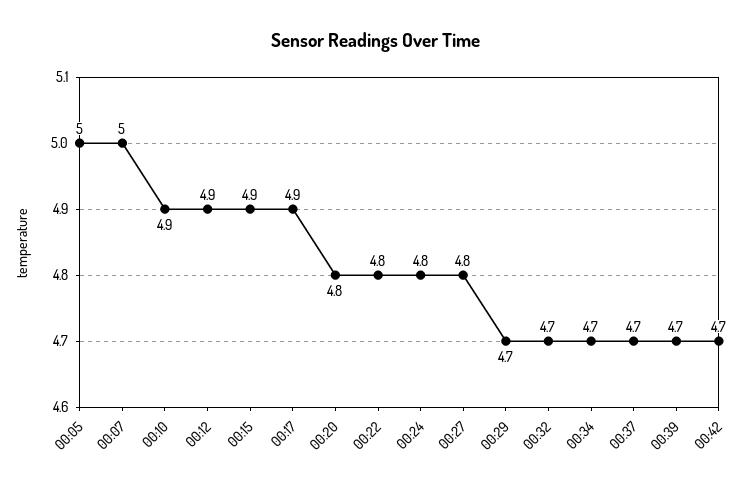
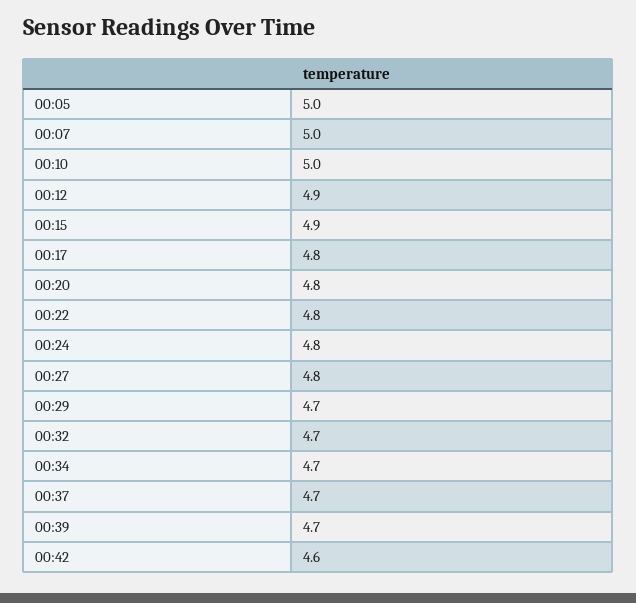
00:10: 4.9 -> 5
00:17: 4.9 -> 4.8
00:42: 4.7 -> 4.6

